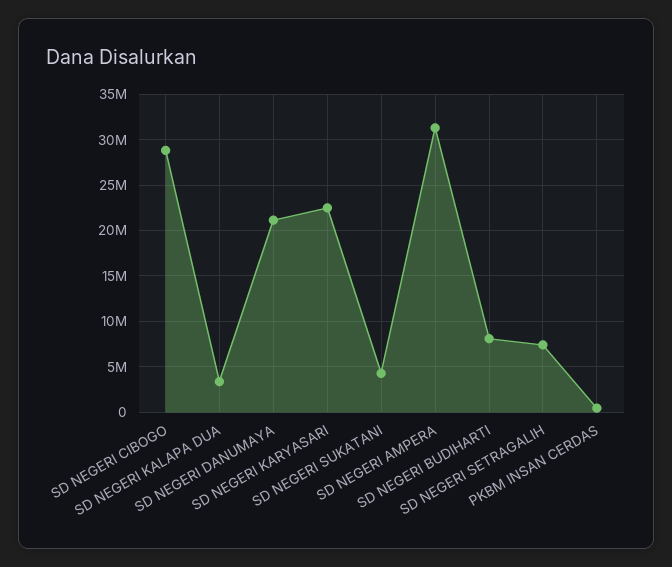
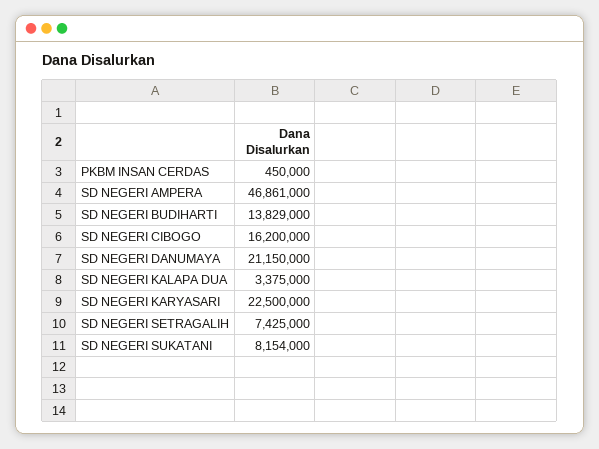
SD NEGERI CIBOGO: 29000000 -> 16200000
SD NEGERI SUKATANI: 4000000 -> 8154000
SD NEGERI AMPERA: 31000000 -> 46861000
SD NEGERI BUDIHARTI: 8000000 -> 13829000

